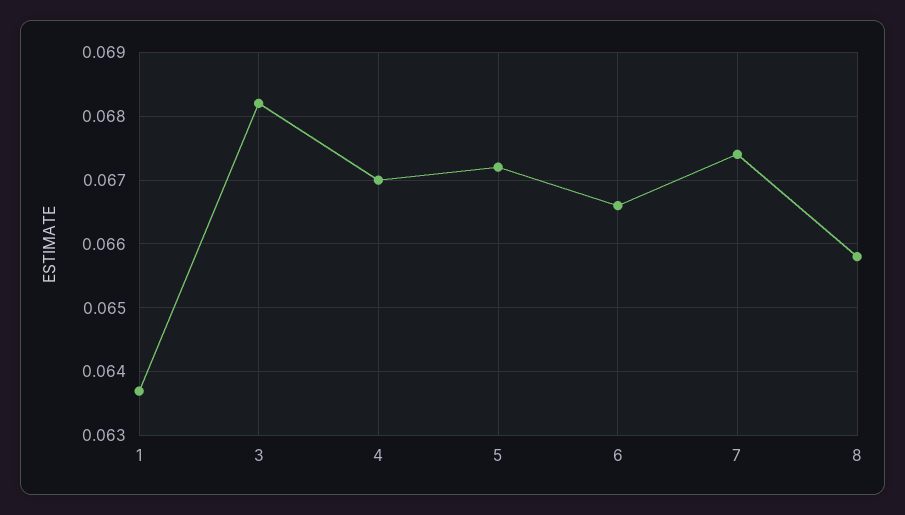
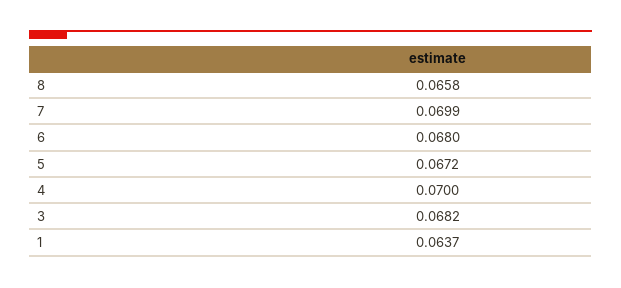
4: 0.067 -> 0.07
6: 0.0666 -> 0.068
7: 0.0674 -> 0.0699

